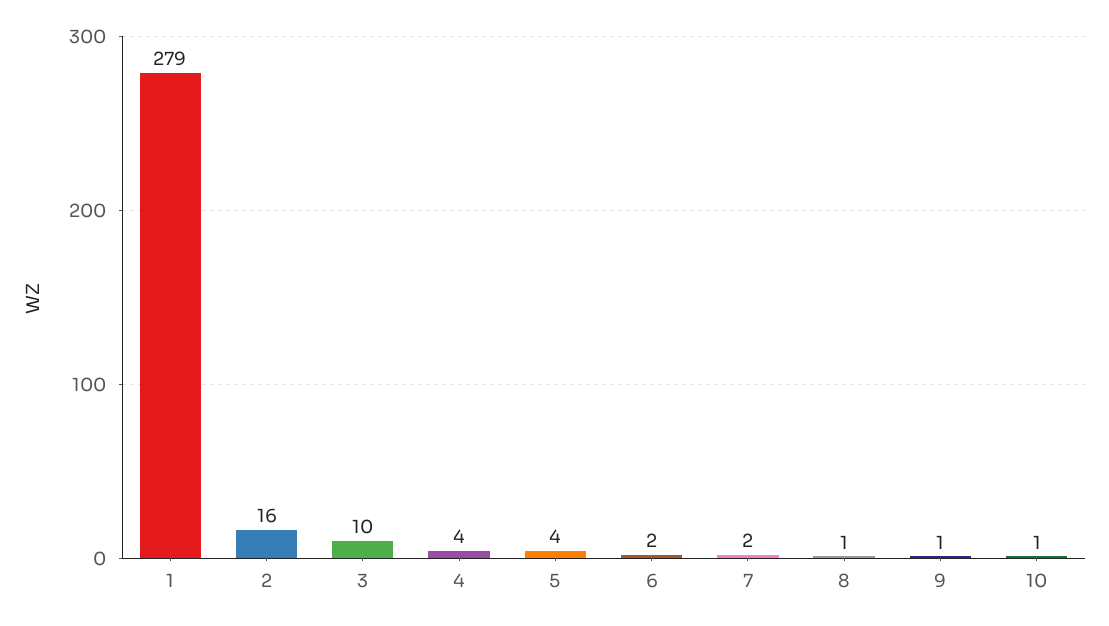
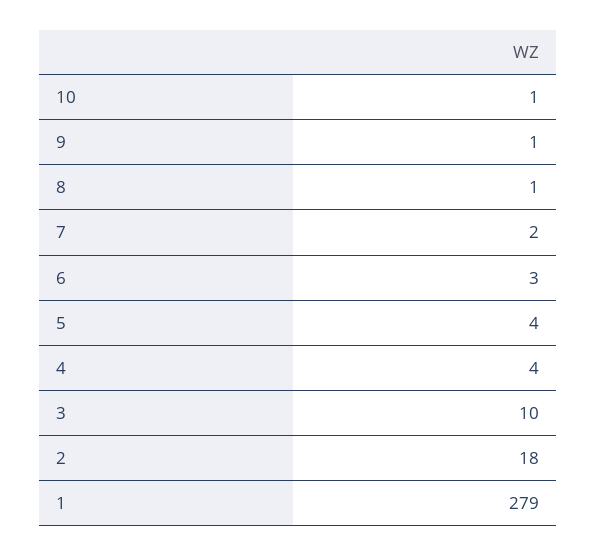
2: 16 -> 18
6: 2 -> 3

